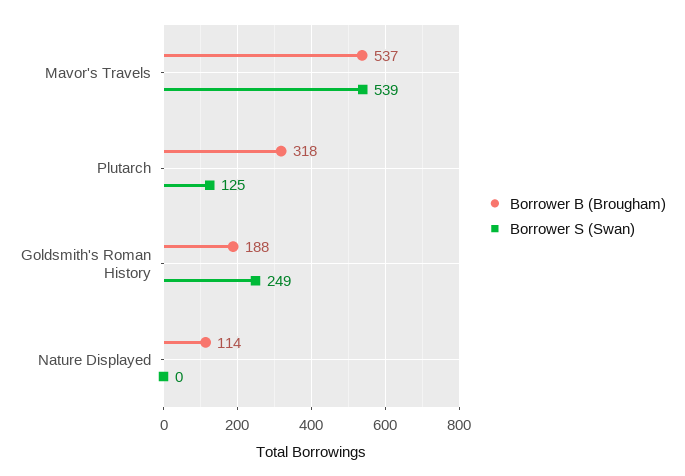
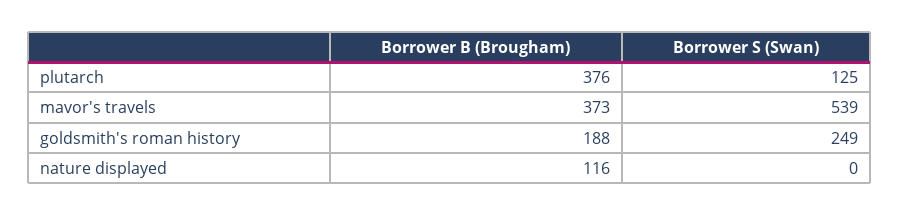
Borrower B (Brougham), Mavor's Travels: 537 -> 373
Borrower B (Brougham), Plutarch: 318 -> 376
Borrower B (Brougham), Nature Displayed: 114 -> 116

